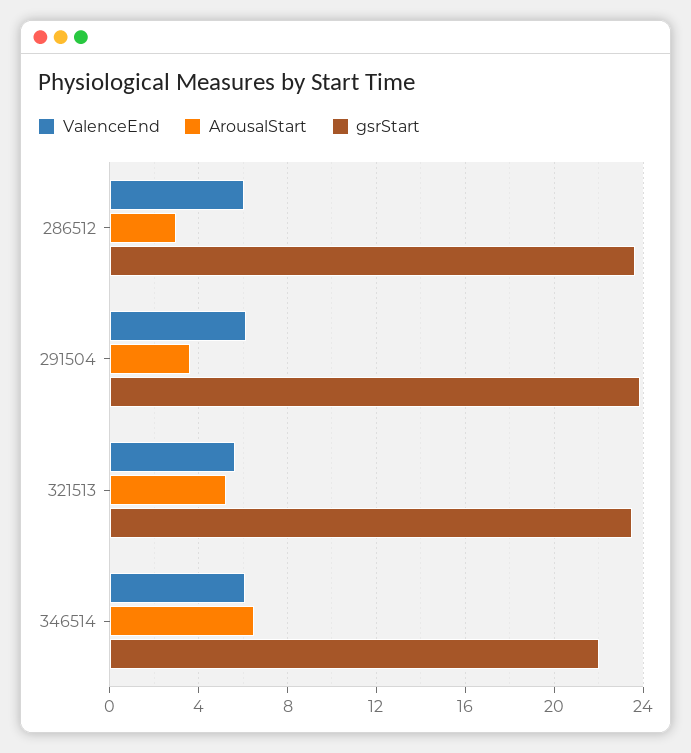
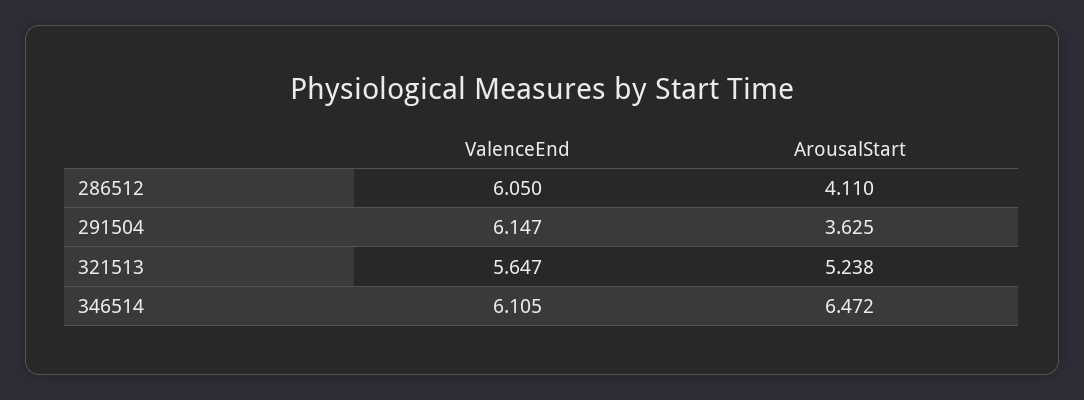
ArousalStart, 286512: 3 -> 4.11
gsrStart, 286512: 23.5 -> none
gsrStart, 291504: 24 -> none
gsrStart, 321513: 23.5 -> none
gsrStart, 346514: 22 -> none

